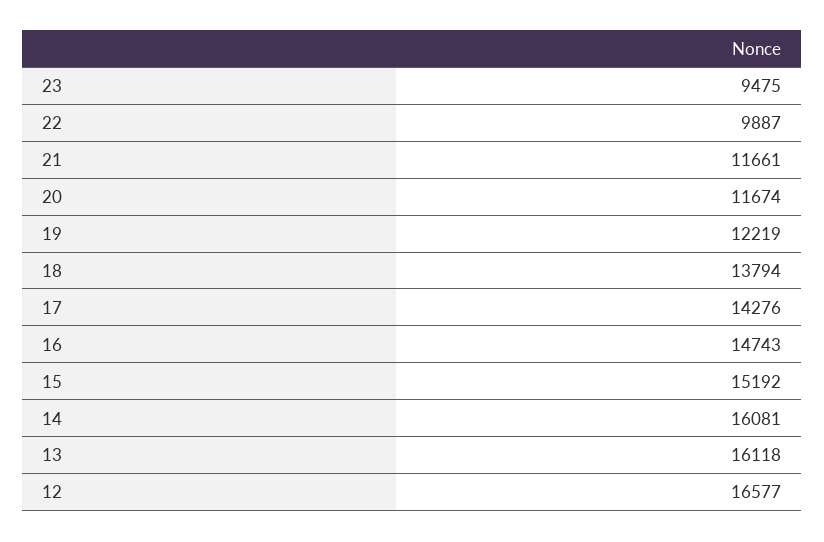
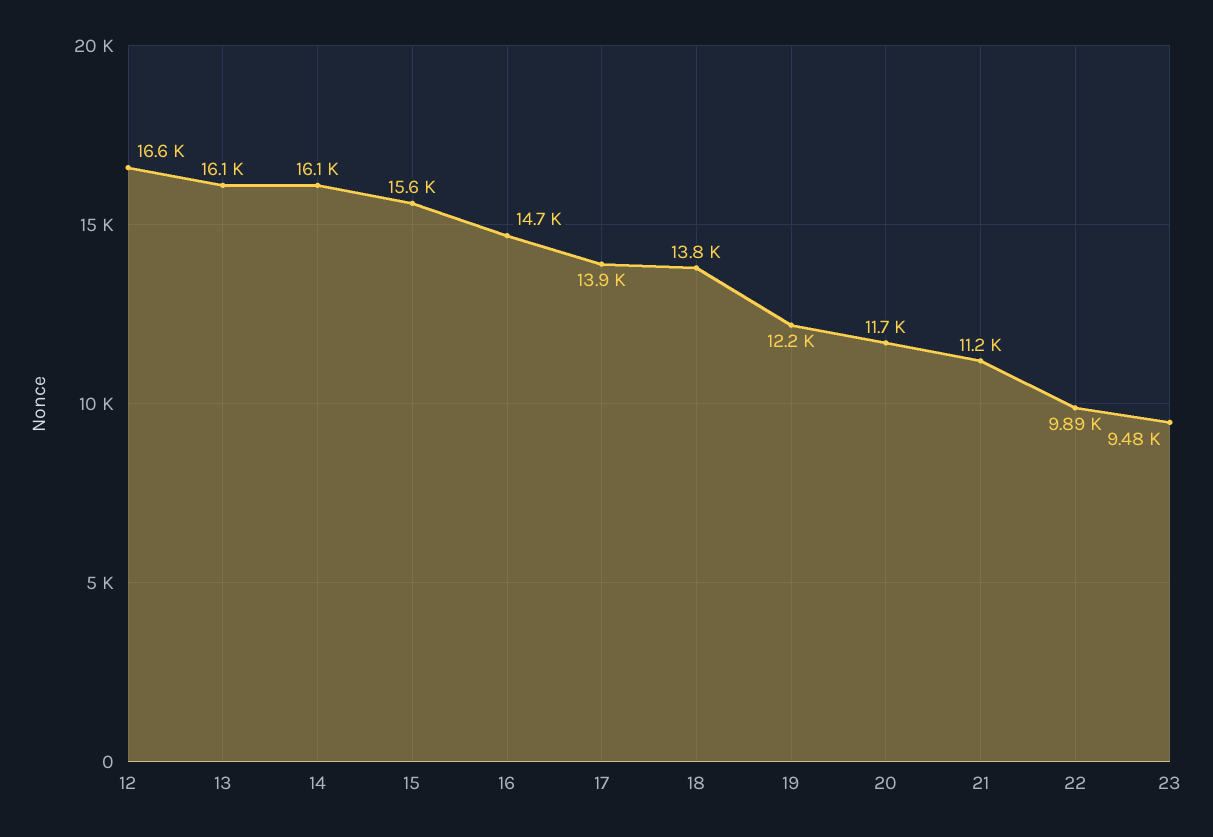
21: 11661 -> 11200
17: 14276 -> 13900
15: 15192 -> 15600

